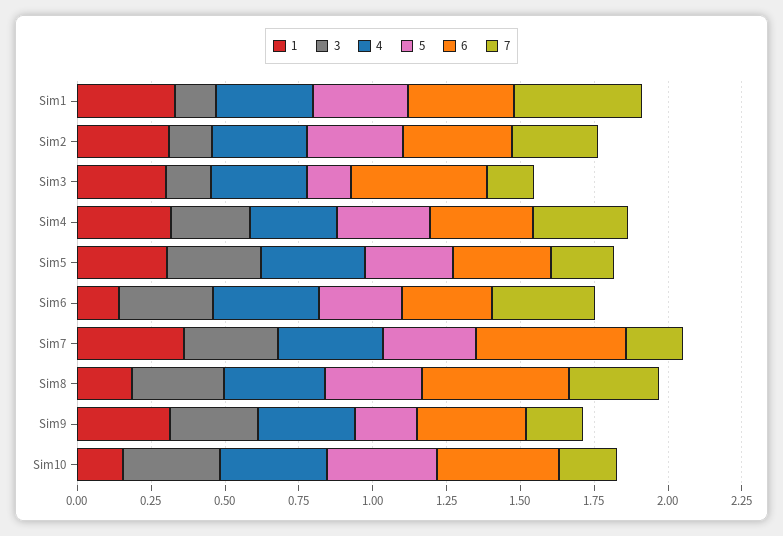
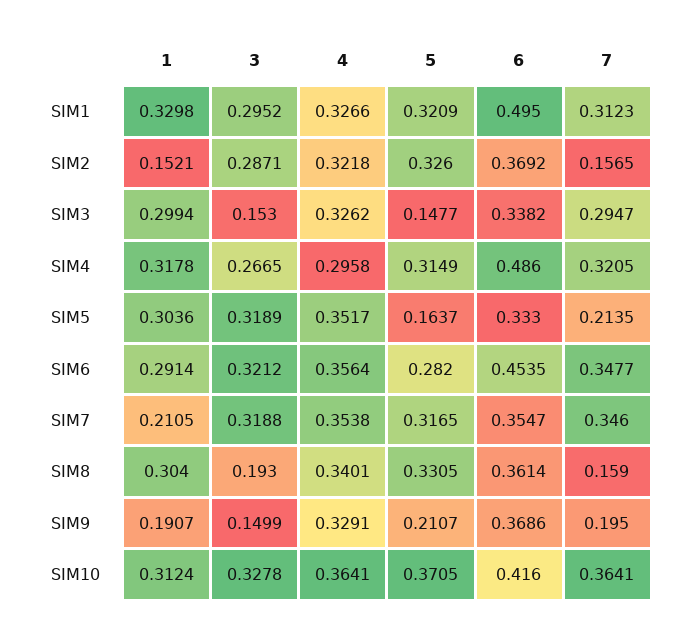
3, Sim1: 0.15 -> 0.2952
6, Sim1: 0.35 -> 0.495
7, Sim1: 0.45 -> 0.3123
1, Sim2: 0.3 -> 0.1521
3, Sim2: 0.15 -> 0.2871
7, Sim2: 0.3 -> 0.1565
6, Sim3: 0.45 -> 0.3382
7, Sim3: 0.15 -> 0.2947
6, Sim4: 0.35 -> 0.486
5, Sim5: 0.3 -> 0.1637
1, Sim6: 0.15 -> 0.2914
6, Sim6: 0.3 -> 0.4535
1, Sim7: 0.35 -> 0.2105
6, Sim7: 0.5 -> 0.3547
7, Sim7: 0.2 -> 0.346
1, Sim8: 0.2 -> 0.304
3, Sim8: 0.3 -> 0.193
6, Sim8: 0.5 -> 0.3614
7, Sim8: 0.3 -> 0.159
1, Sim9: 0.3 -> 0.1907
3, Sim9: 0.3 -> 0.1499
1, Sim10: 0.15 -> 0.3124
7, Sim10: 0.2 -> 0.3641

